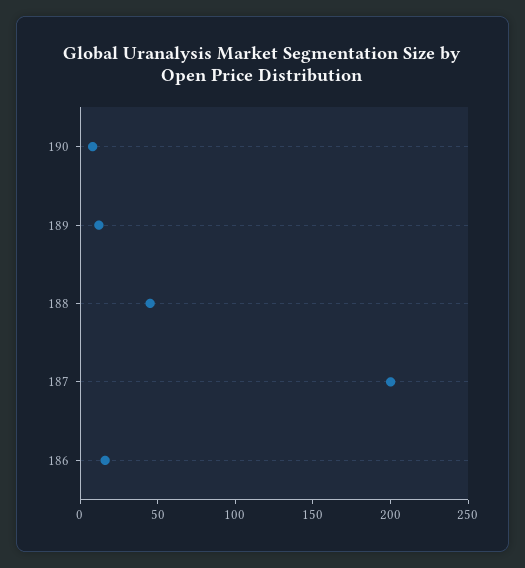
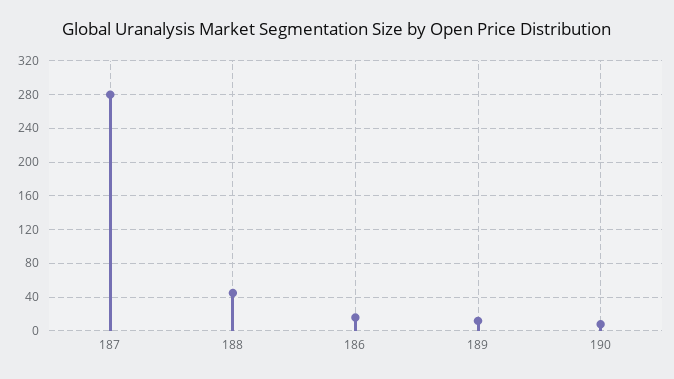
187: 200 -> 280

